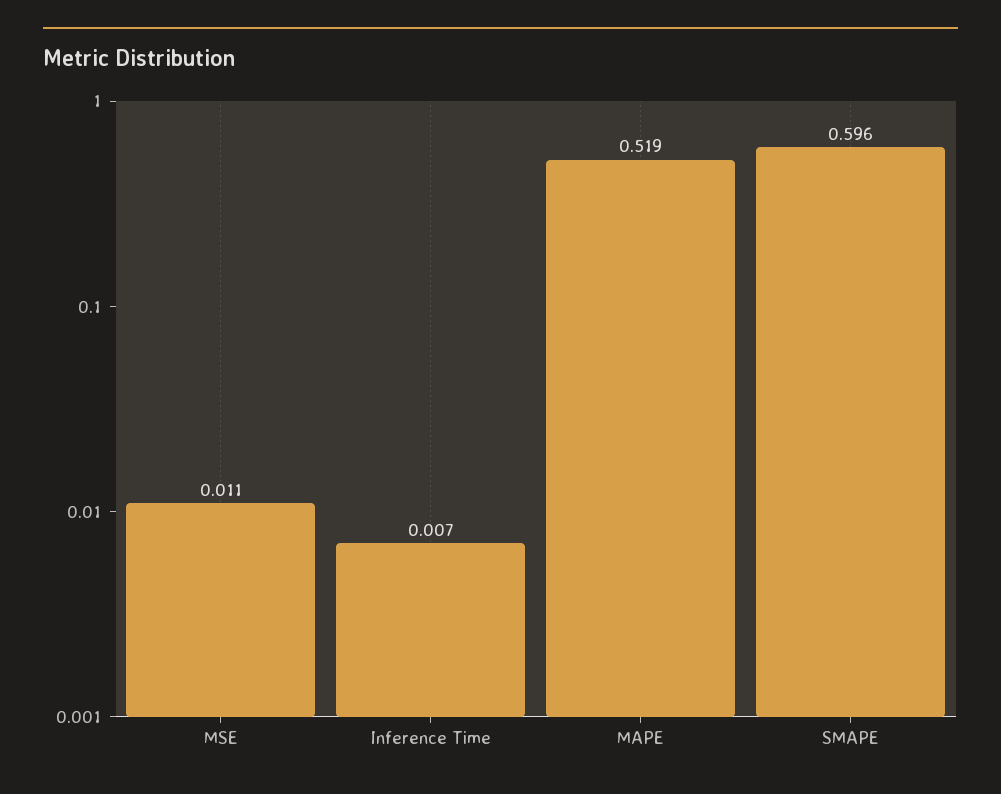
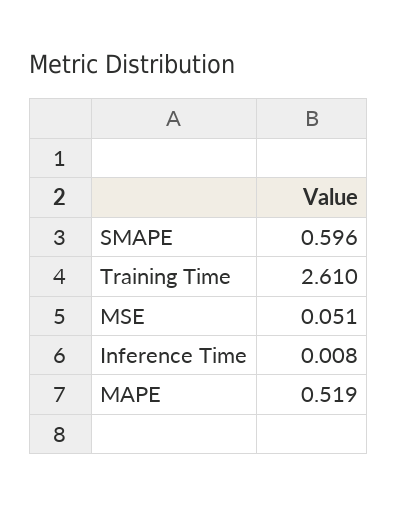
MSE: 0.011 -> 0.051
Inference Time: 0.007 -> 0.008
Training Time: none -> 2.61

